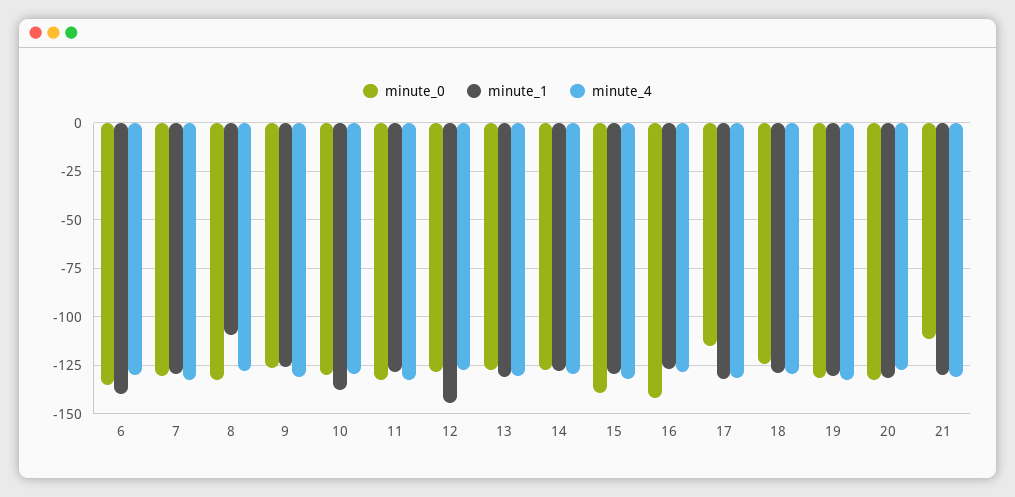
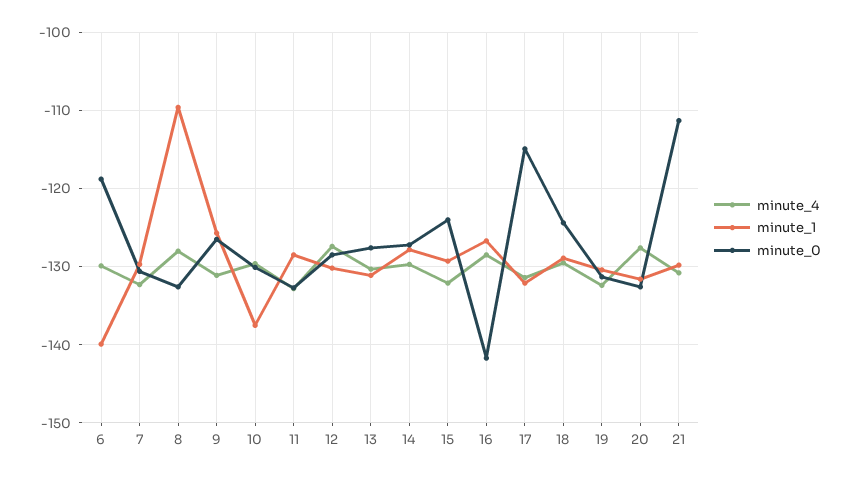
minute_0, 6: -135 -> -119
minute_1, 12: -145 -> -130
minute_0, 15: -140 -> -124

